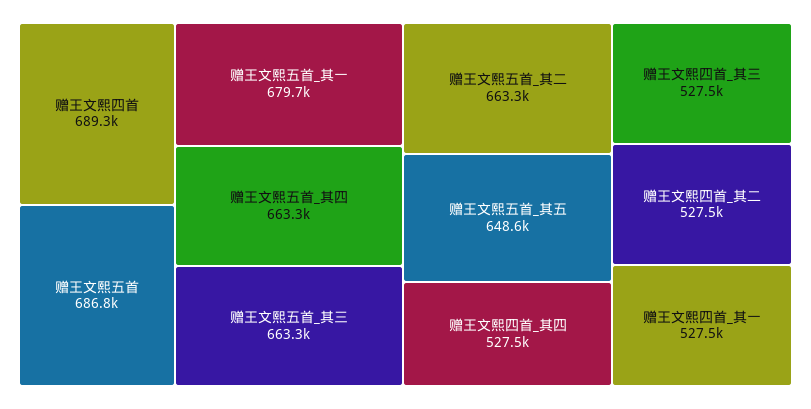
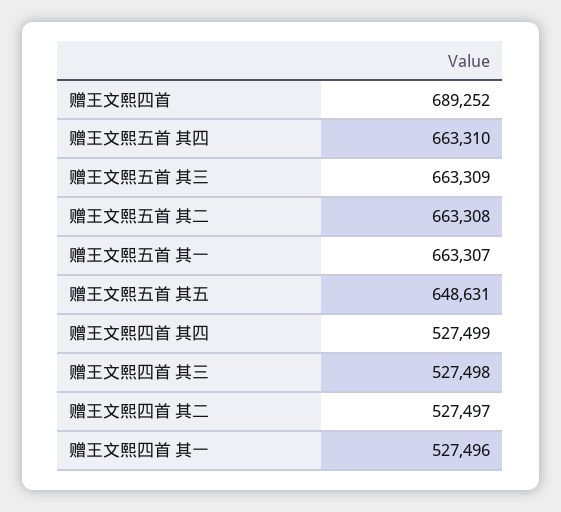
赠王文熙五首: 686800 -> none
赠王文熙五首_其一: 679700 -> 663307

